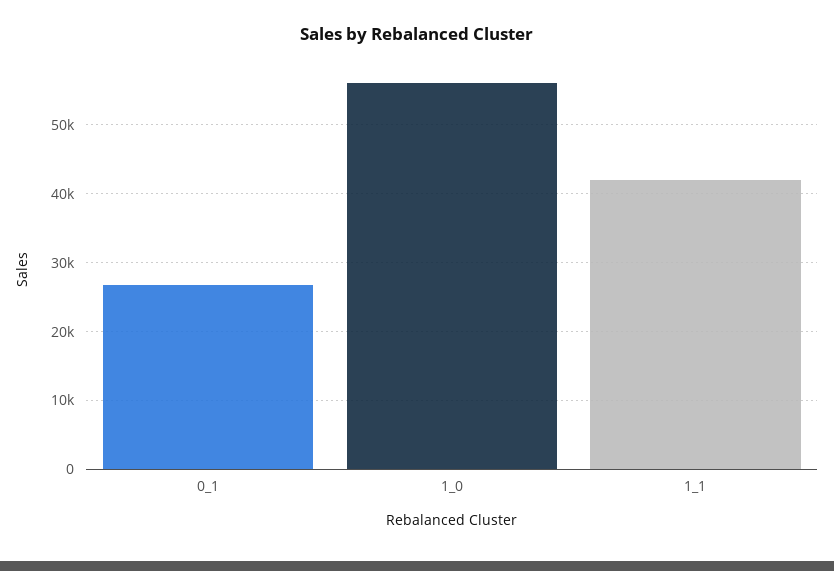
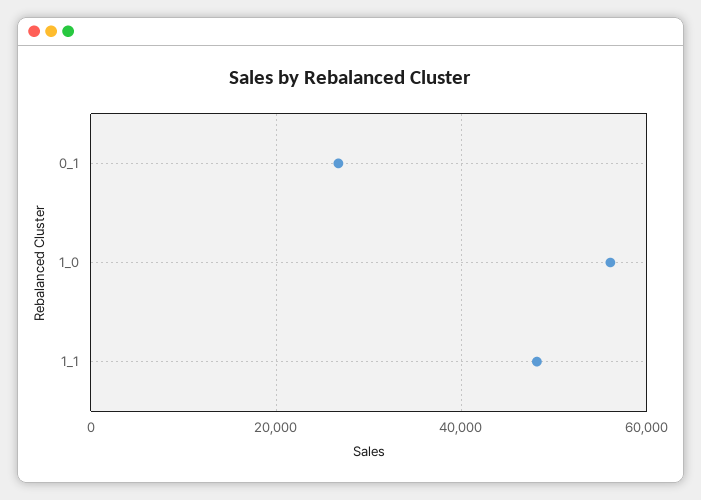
1_1: 42000 -> 48000

